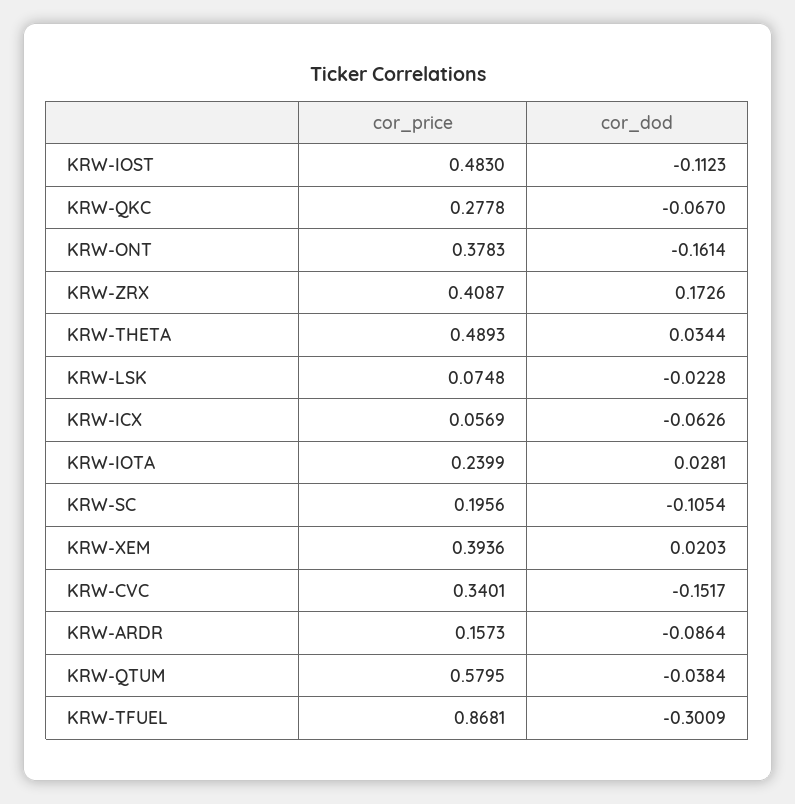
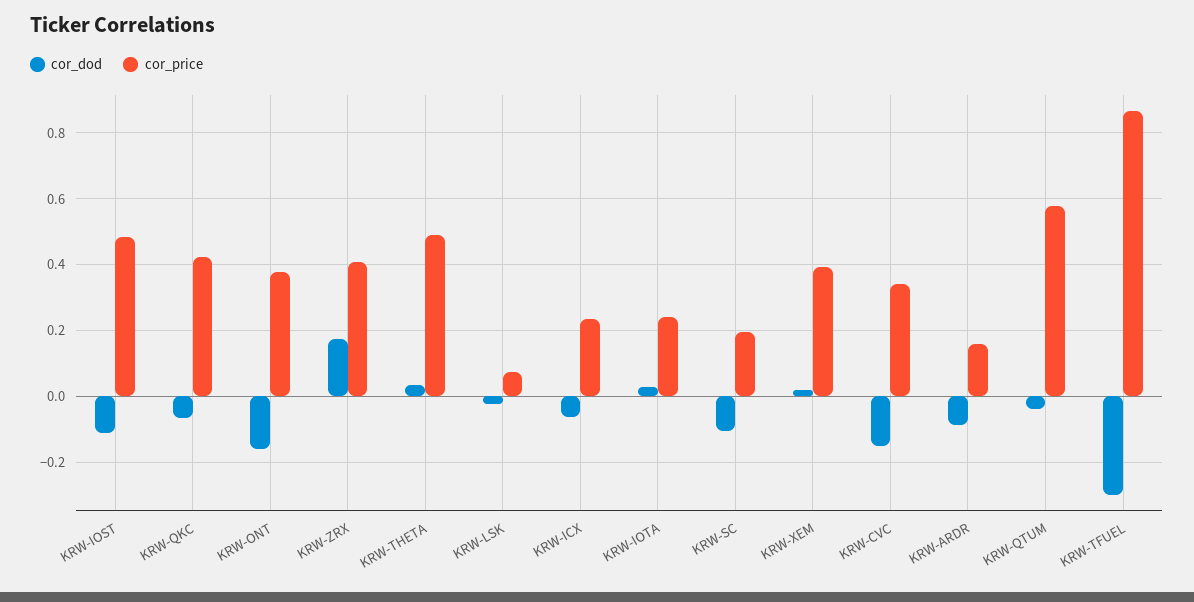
cor_price, KRW-QKC: 0.2778 -> 0.42
cor_price, KRW-ICX: 0.0569 -> 0.24

